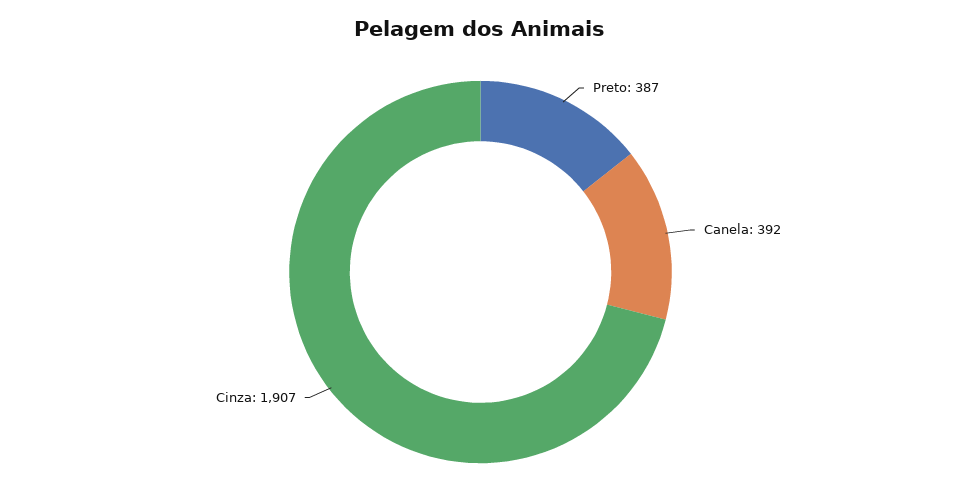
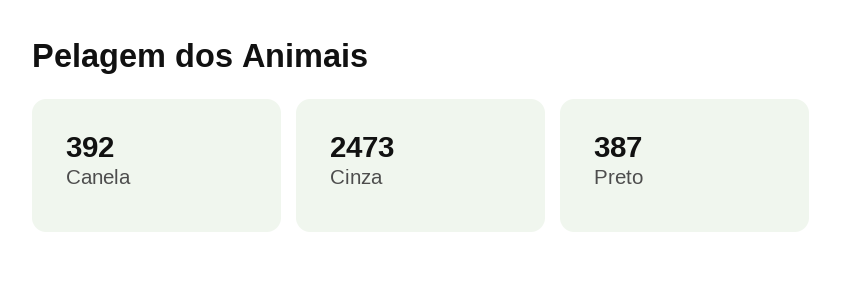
Cinza: 1907 -> 2473

